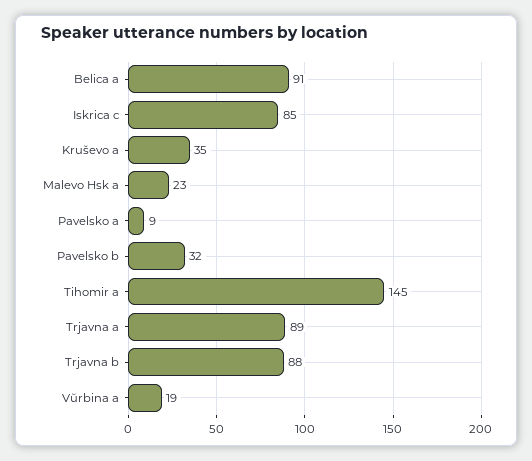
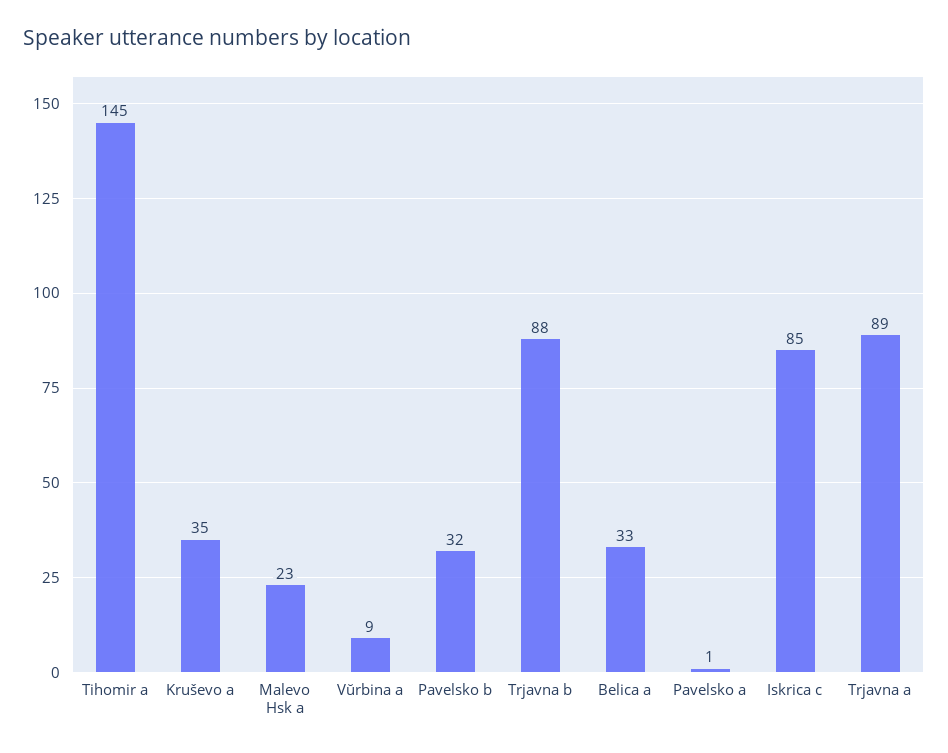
Belica a: 91 -> 33
Pavelsko a: 9 -> 1
Vŭrbina a: 19 -> 9

